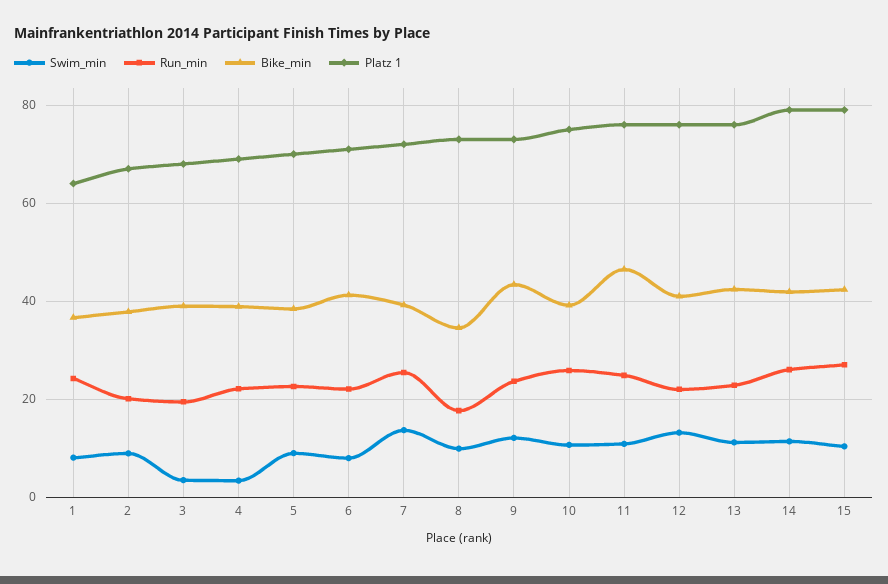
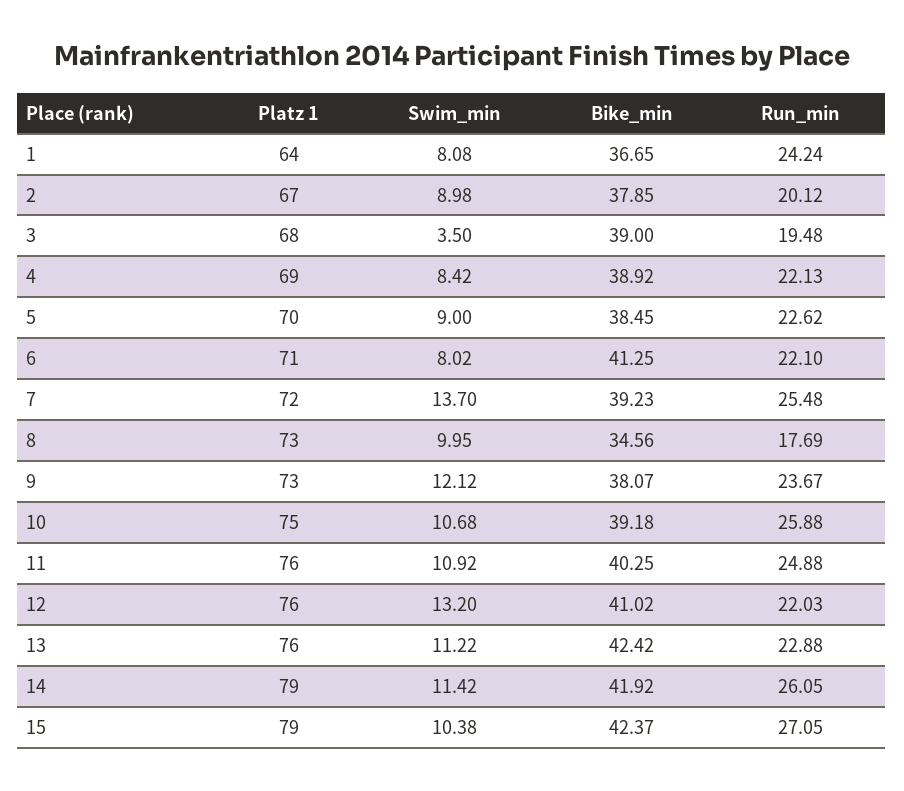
Swim_min, 4: 4 -> 8.42
Bike_min, 9: 44 -> 38.07
Bike_min, 11: 46 -> 40.25

